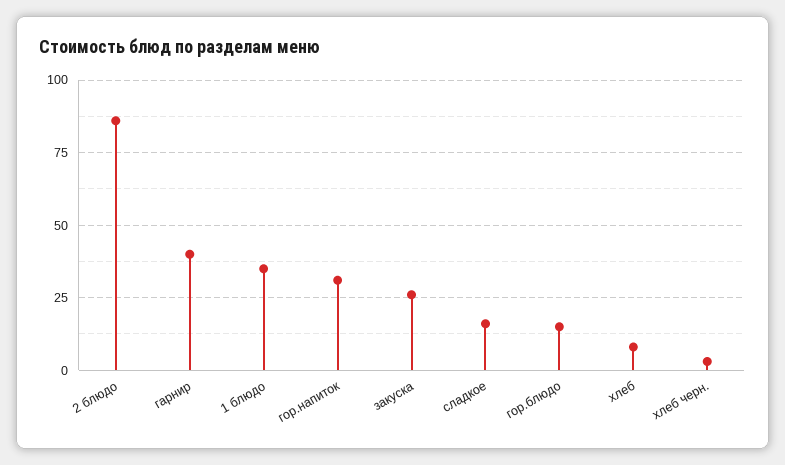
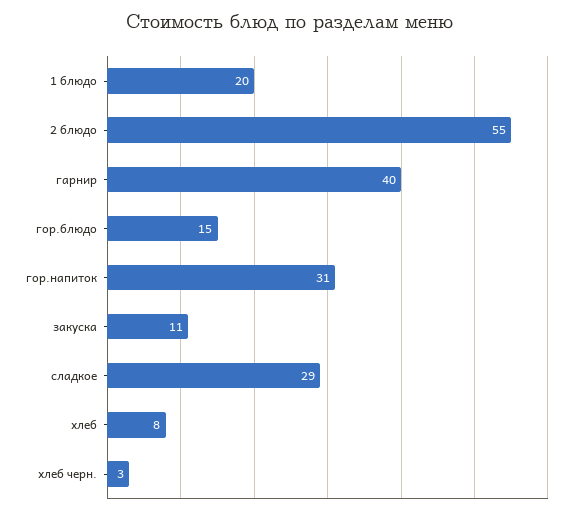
2 блюдо: 85 -> 55
1 блюдо: 35 -> 20
закуска: 25 -> 11
сладкое: 15 -> 29

